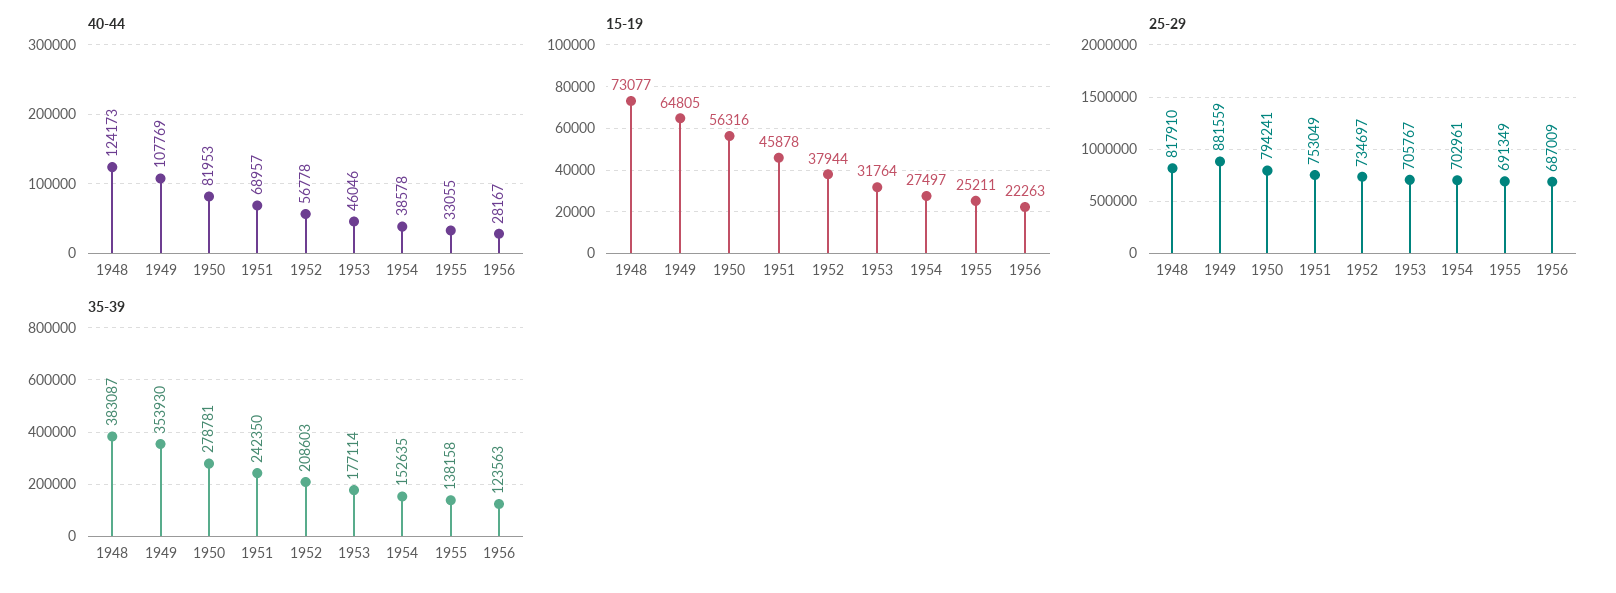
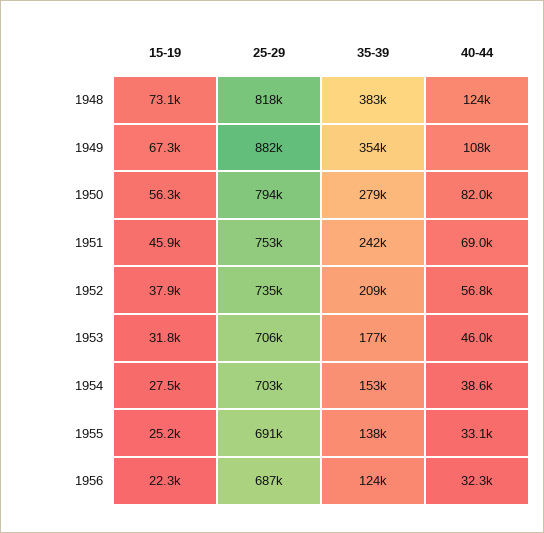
40-44, 1956: 28167 -> 32300
15-19, 1949: 64805 -> 67300

